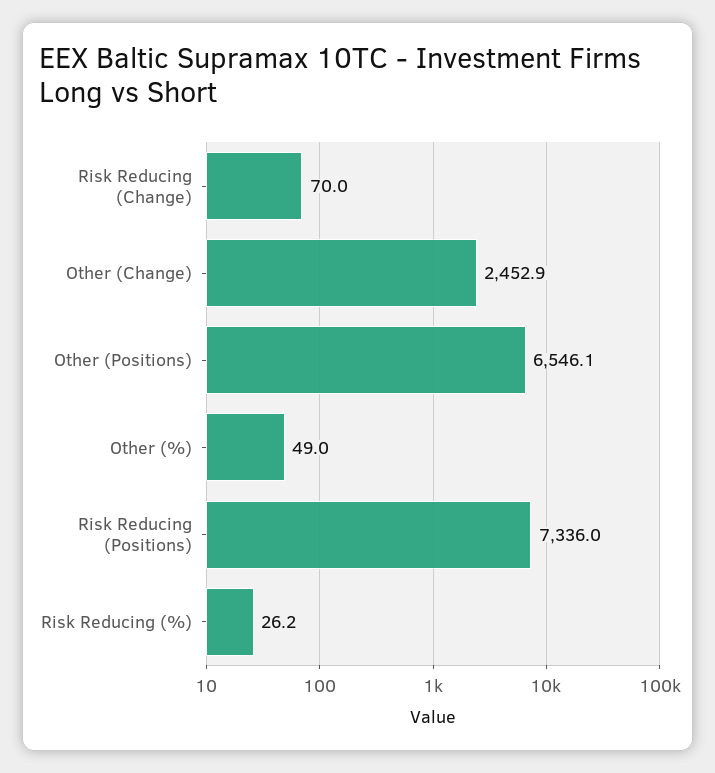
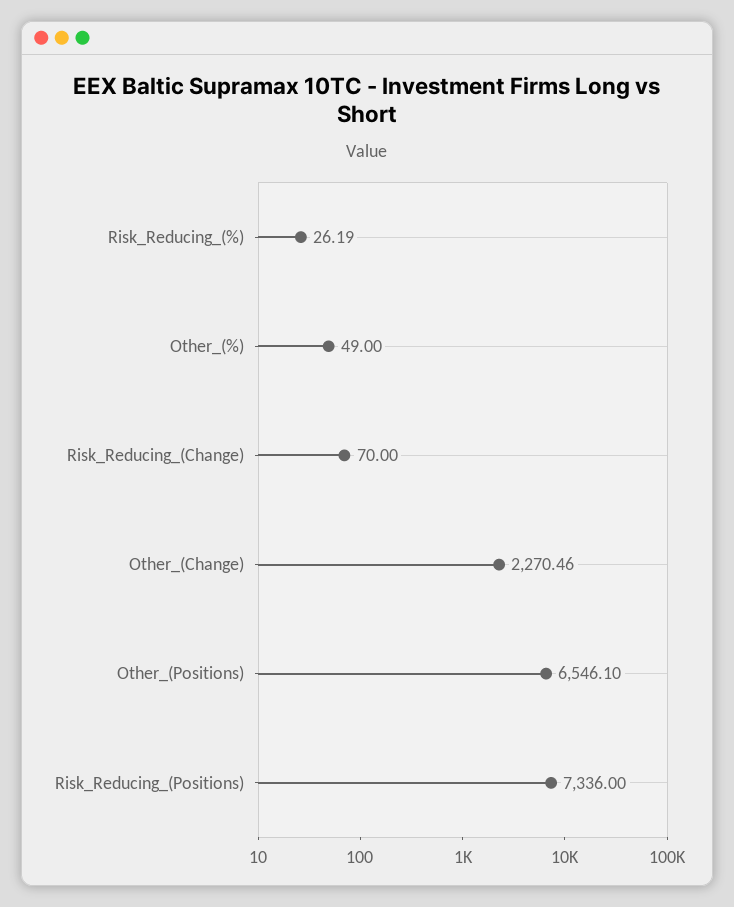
Other (Change): 2452.9 -> 2270.46

